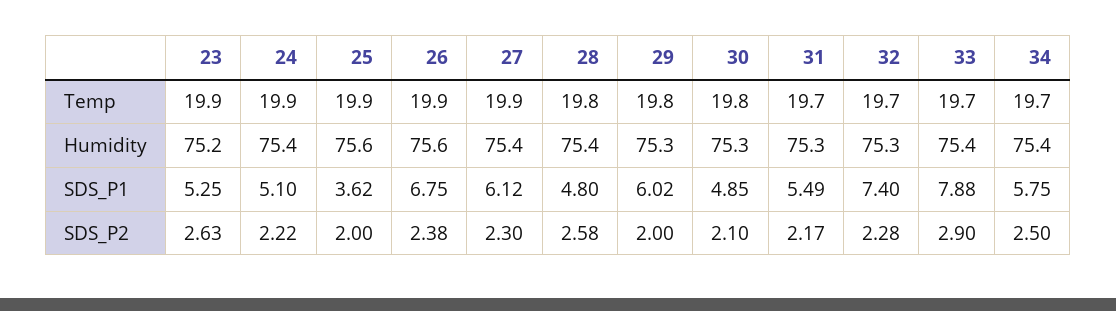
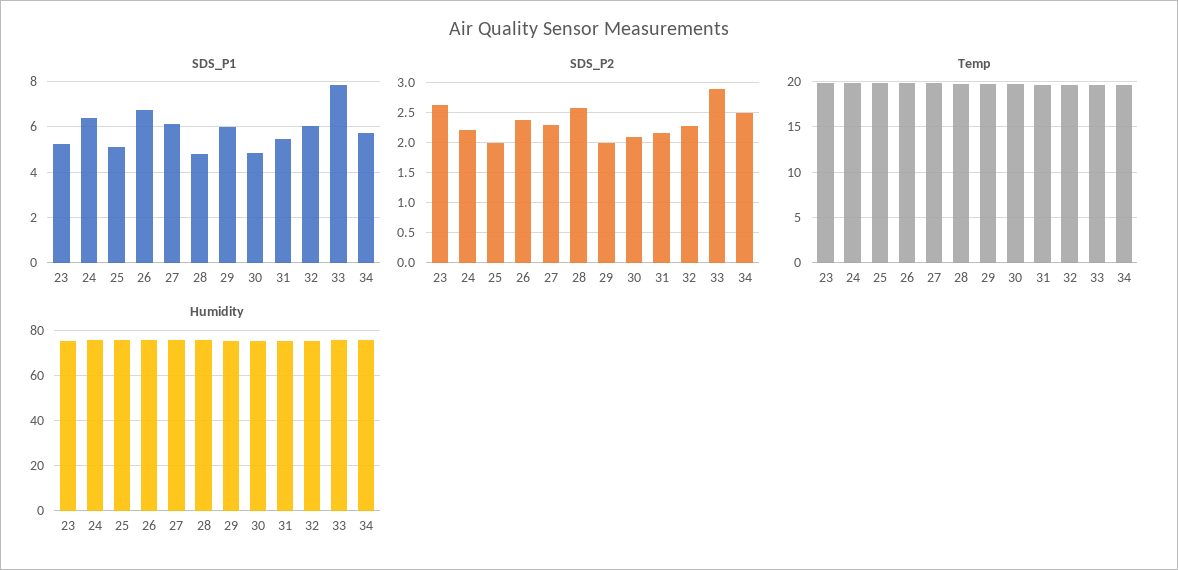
SDS_P1, 24: 5.1 -> 6.5
SDS_P1, 25: 3.62 -> 5
SDS_P1, 32: 7.4 -> 6

